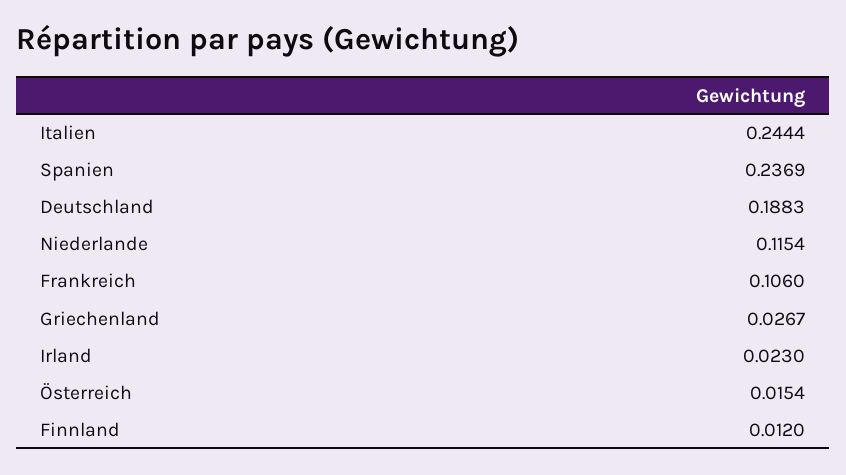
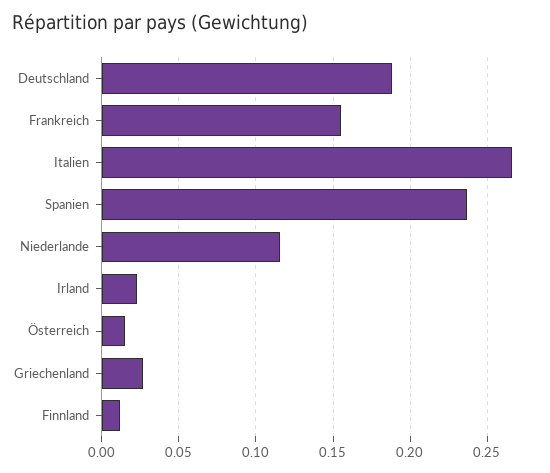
Italien: 0.2444 -> 0.265
Frankreich: 0.106 -> 0.155

